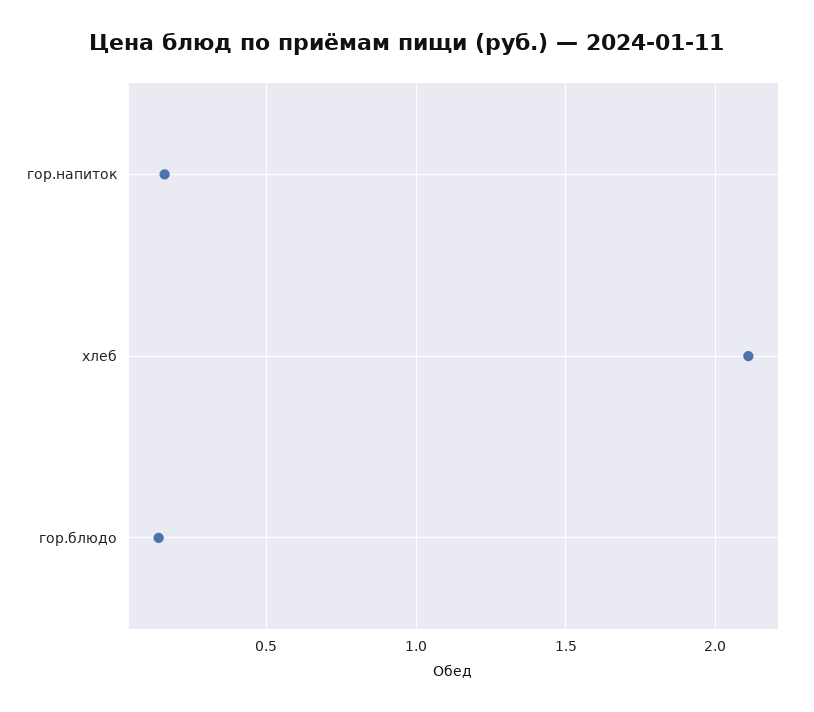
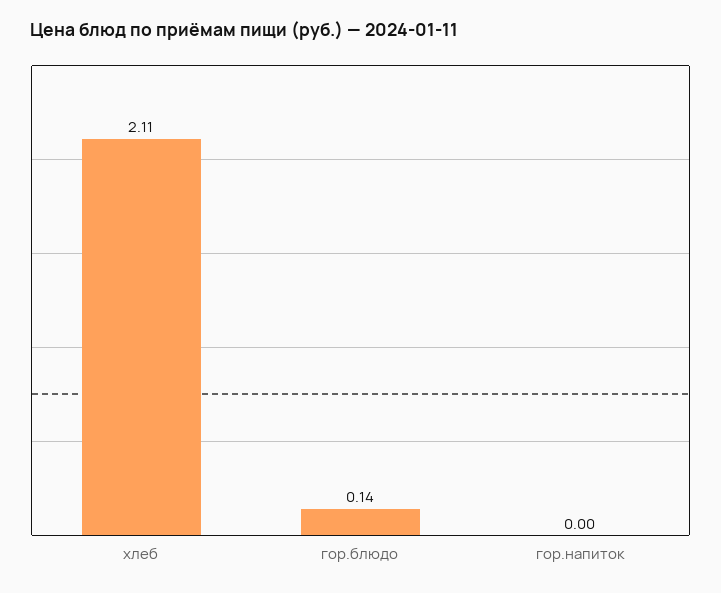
гор.напиток: 0.15 -> 0

